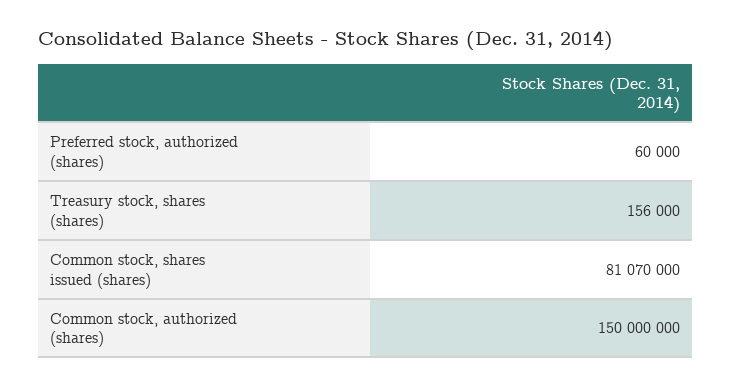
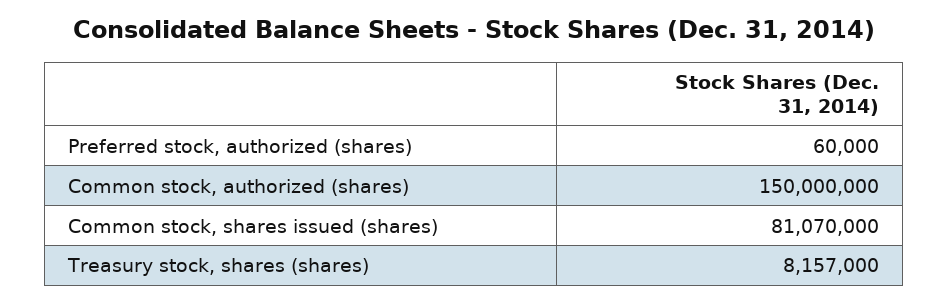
Treasury stock, shares (shares): 156000 -> 8157000

